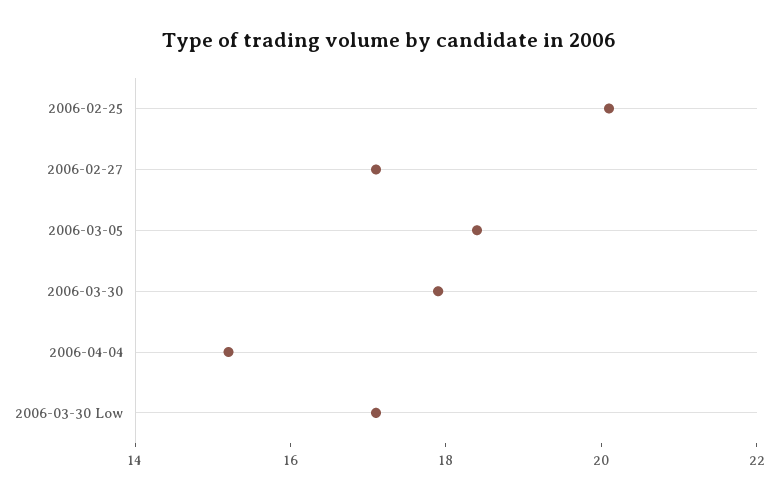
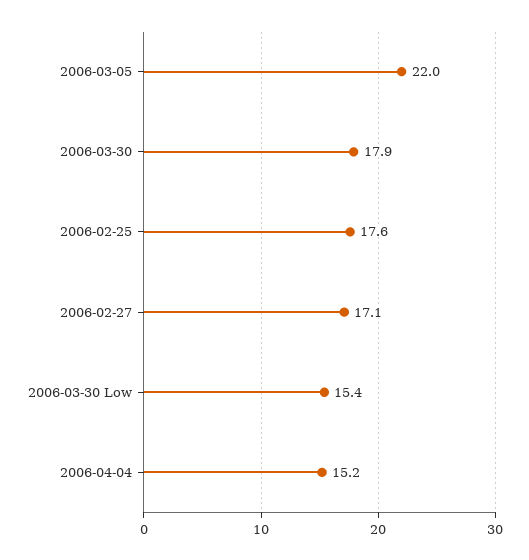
2006-02-25: 20 -> 17.6
2006-03-05: 18.5 -> 22
2006-03-30 Low: 17 -> 15.4

